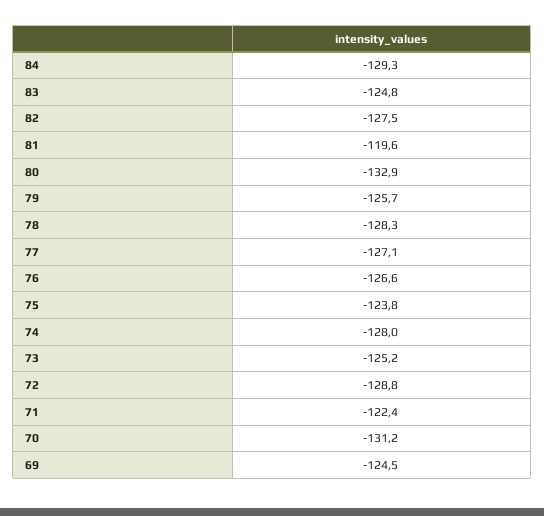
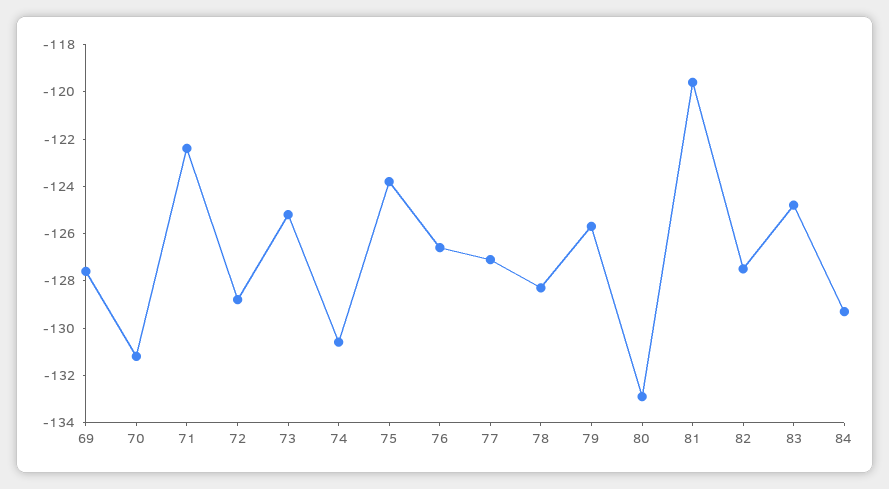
74: -128 -> -130.5
69: -124.5 -> -127.5

